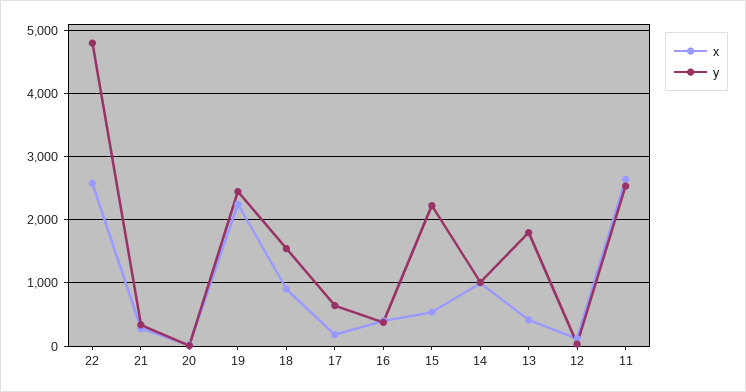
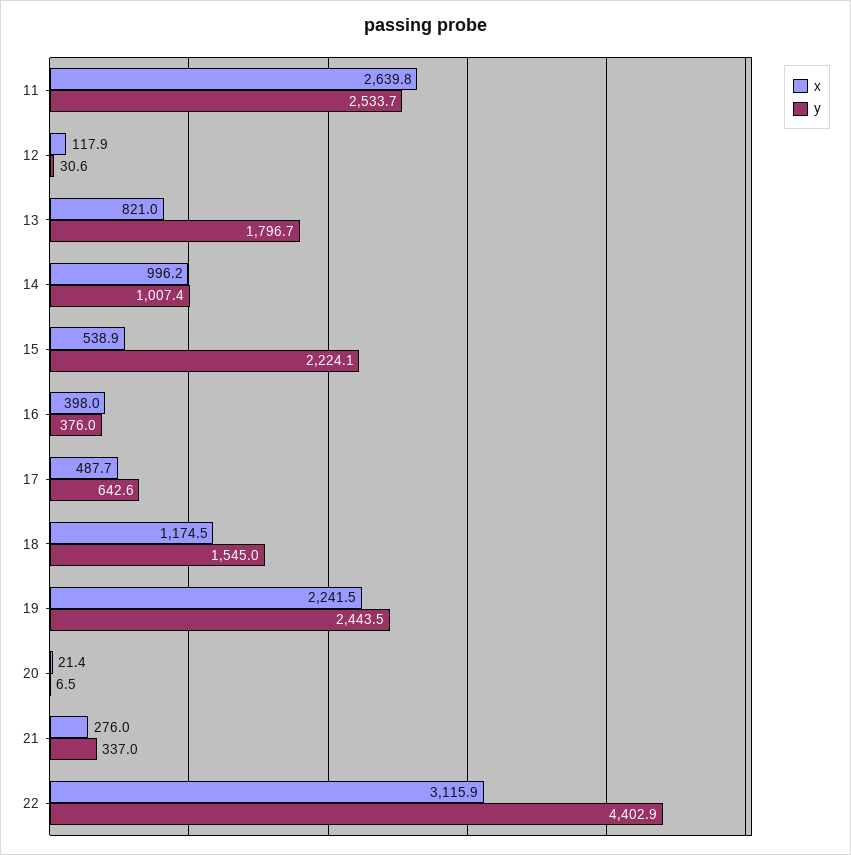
x, 22: 2600 -> 3115.9
y, 22: 4800 -> 4402.9
x, 18: 900 -> 1174.5
x, 17: 200 -> 487.7
x, 13: 400 -> 821

